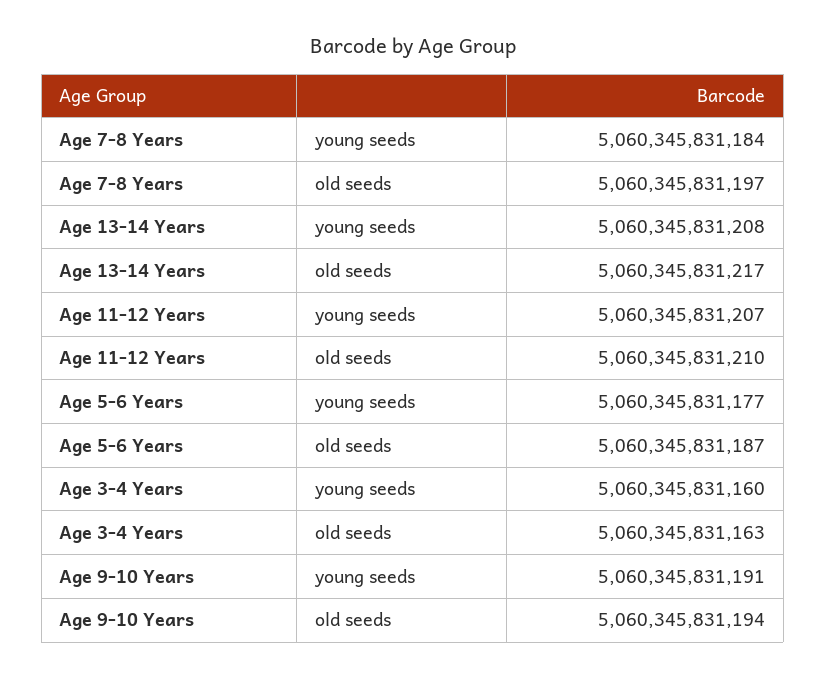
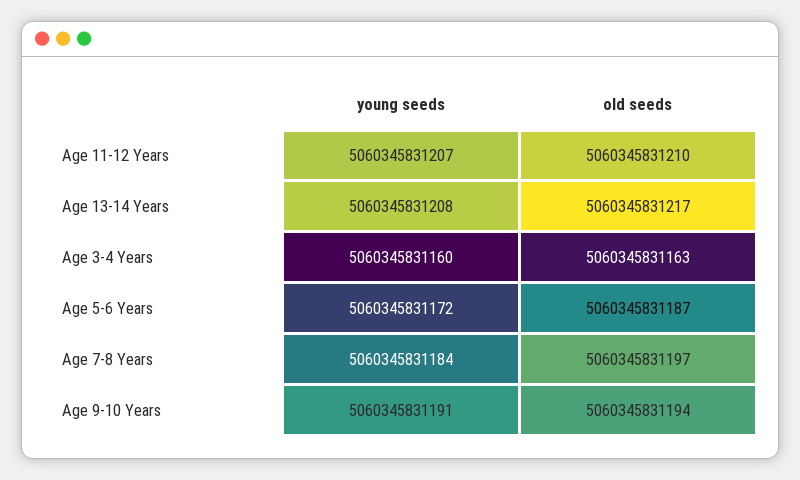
Age 5-6 Years, young seeds: 5060345831177 -> 5060345831172

